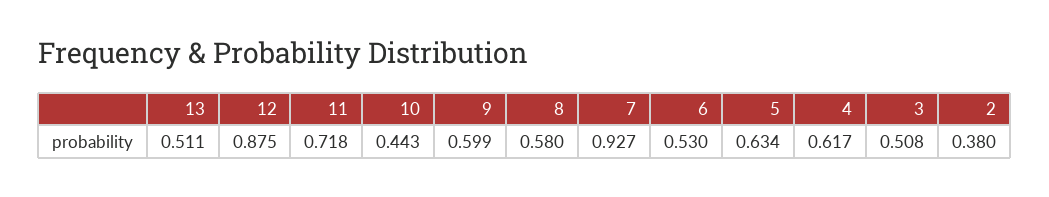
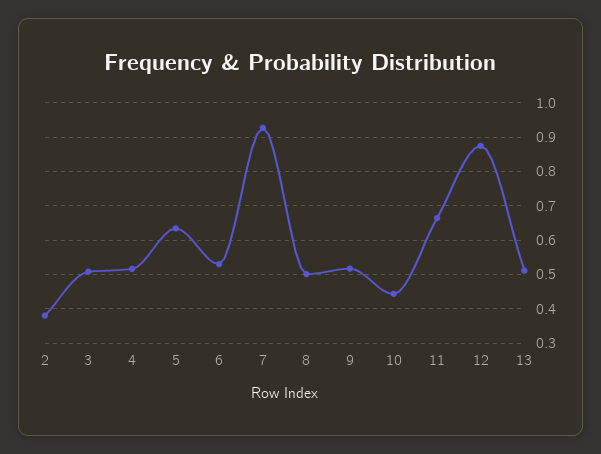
11: 0.718 -> 0.66
9: 0.599 -> 0.52
8: 0.58 -> 0.5
4: 0.617 -> 0.52

